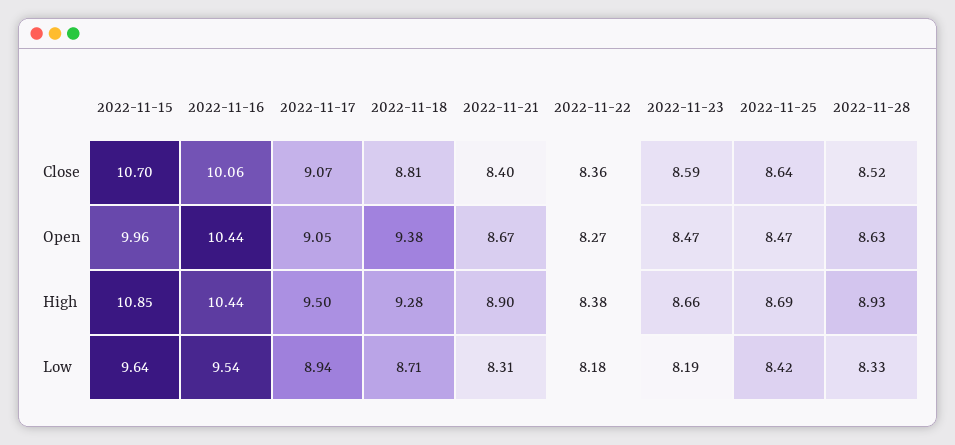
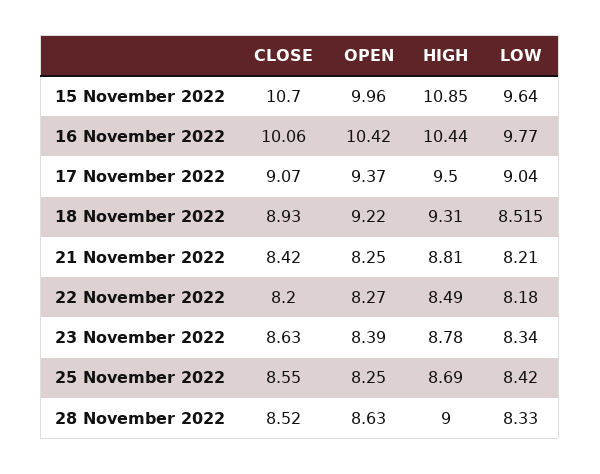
2022-11-18, Close: 8.81 -> 8.93
2022-11-21, Close: 8.4 -> 8.42
2022-11-22, Close: 8.36 -> 8.2
2022-11-23, Close: 8.59 -> 8.63
2022-11-25, Close: 8.64 -> 8.55
2022-11-16, Open: 10.44 -> 10.42
2022-11-17, Open: 9.05 -> 9.37
2022-11-18, Open: 9.38 -> 9.22
2022-11-21, Open: 8.67 -> 8.25
2022-11-23, Open: 8.47 -> 8.39
2022-11-25, Open: 8.47 -> 8.25
2022-11-18, High: 9.28 -> 9.31
2022-11-21, High: 8.9 -> 8.81
2022-11-22, High: 8.38 -> 8.49
2022-11-23, High: 8.66 -> 8.78
2022-11-28, High: 8.93 -> 9
2022-11-16, Low: 9.54 -> 9.77
2022-11-17, Low: 8.94 -> 9.04
2022-11-18, Low: 8.71 -> 8.515
2022-11-21, Low: 8.31 -> 8.21
2022-11-23, Low: 8.19 -> 8.34

